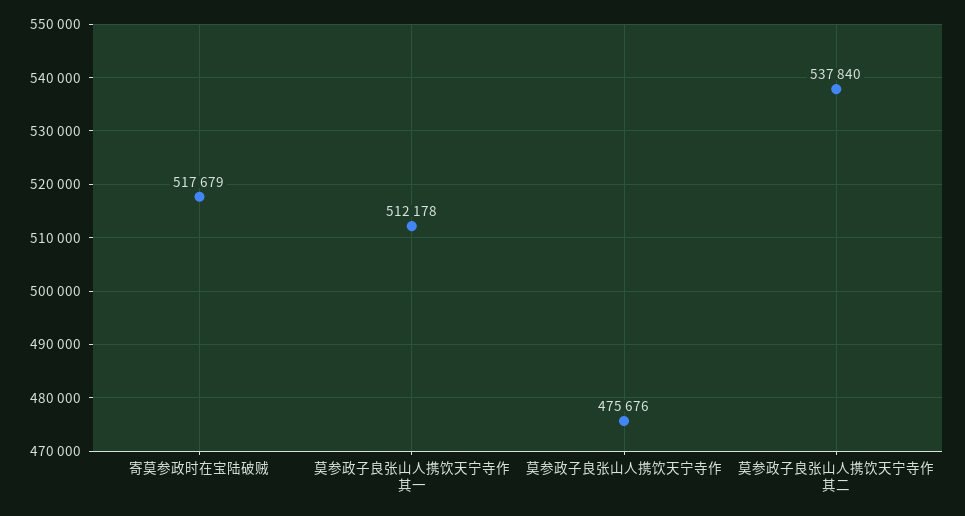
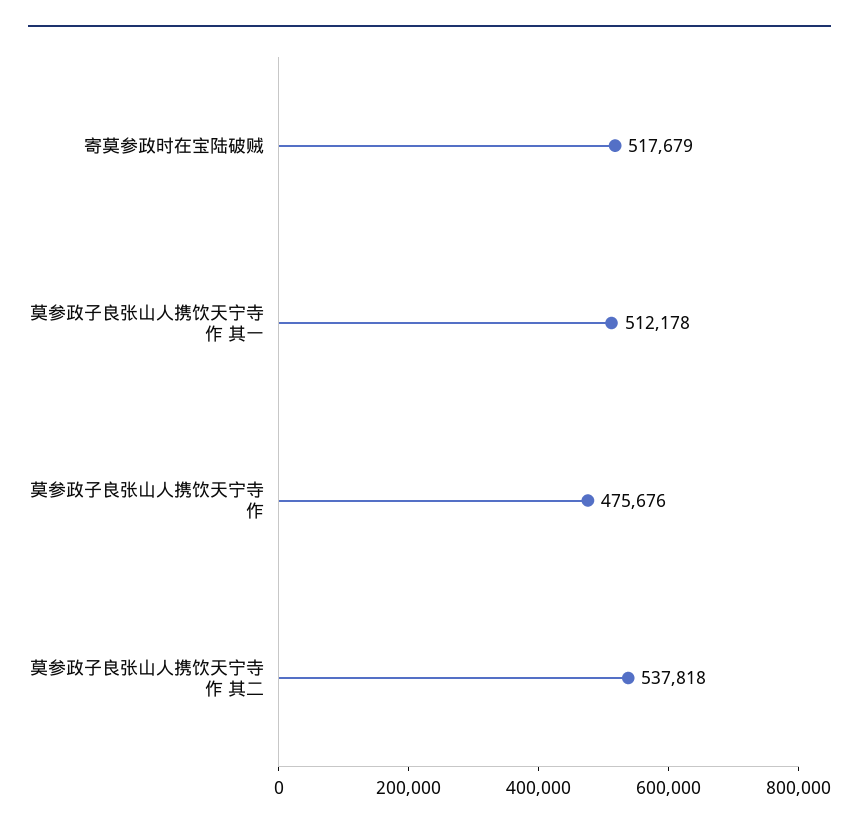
莫参政子良张山人携饮天宁寺作 其二: 537840 -> 537818

